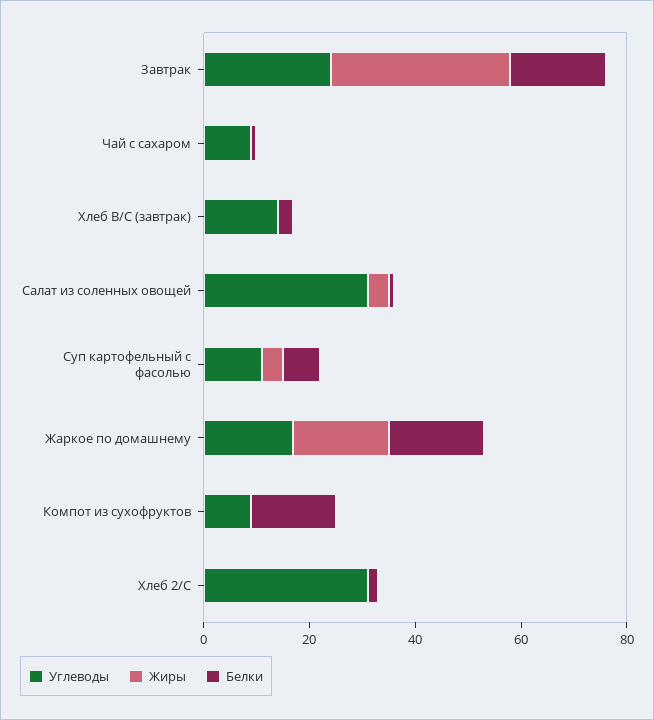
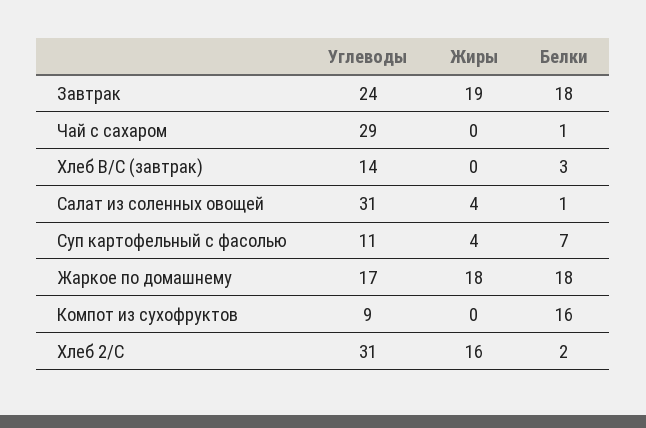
Жиры, Завтрак: 35 -> 19
Углеводы, Чай с сахаром: 10 -> 29
Жиры, Хлеб 2/С: 0 -> 16

